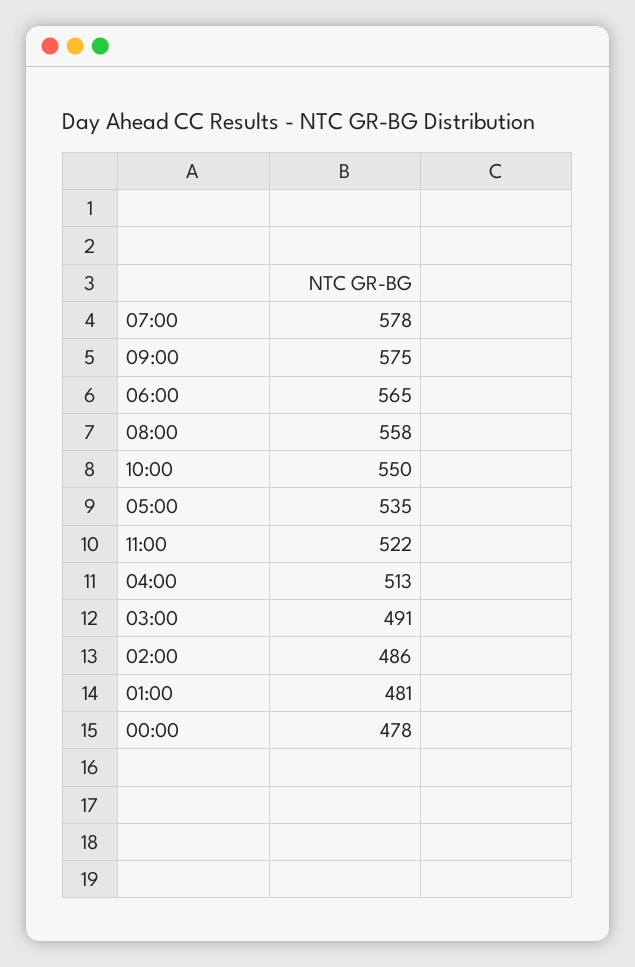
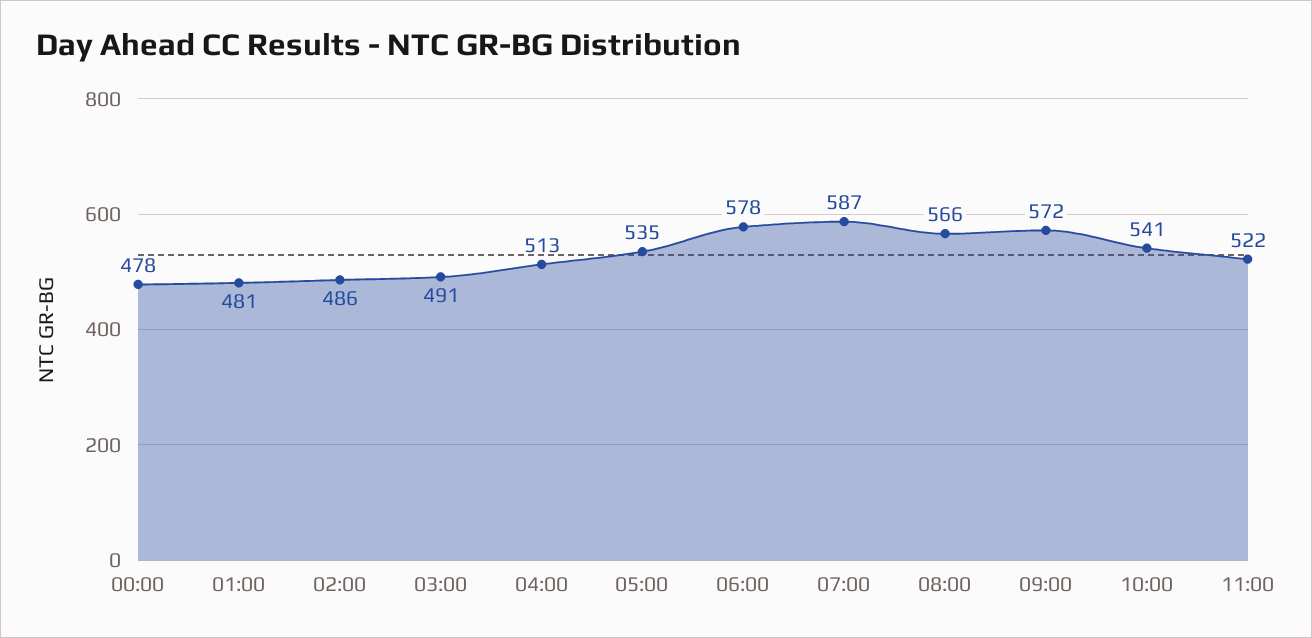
07:00: 578 -> 587
09:00: 575 -> 572
06:00: 565 -> 578
08:00: 558 -> 566
10:00: 550 -> 541

